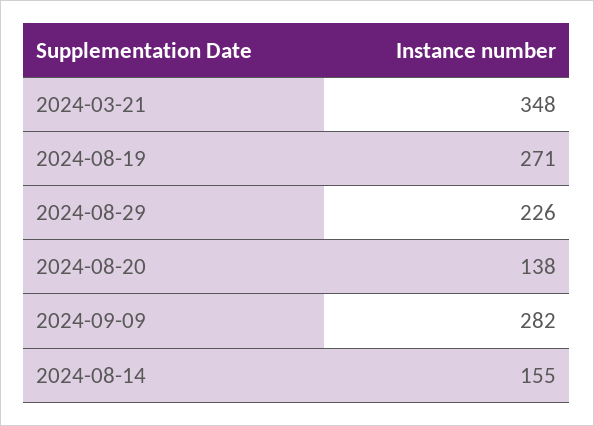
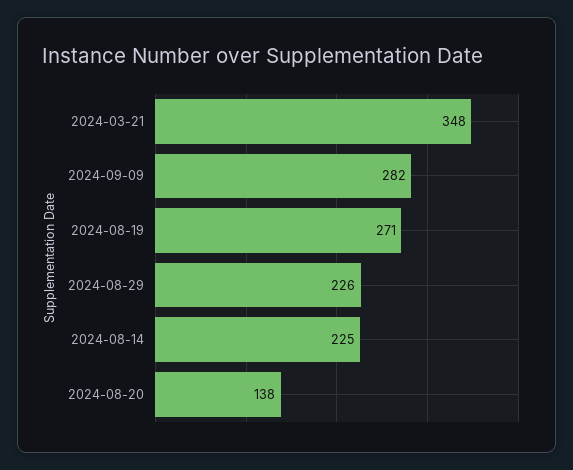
2024-08-14: 155 -> 225

